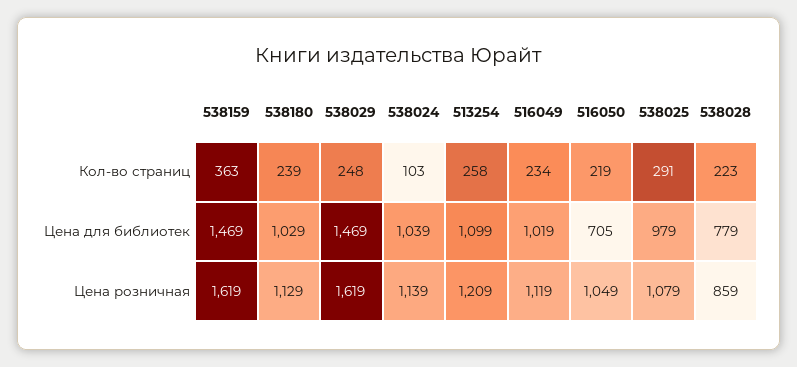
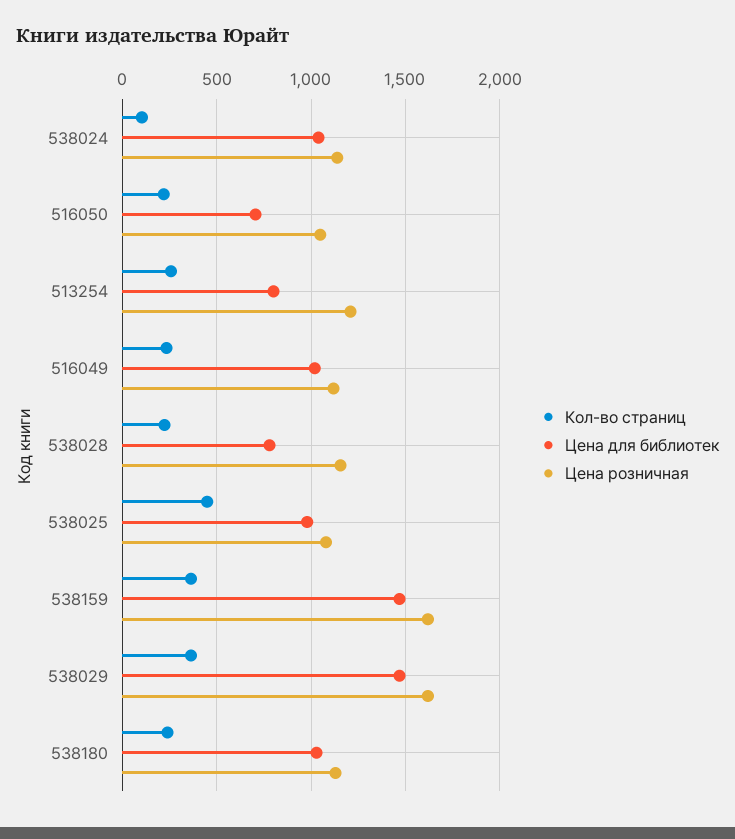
Кол-во страниц, 538029: 248 -> 350
Кол-во страниц, 538025: 291 -> 450
Цена для библиотек, 513254: 1099 -> 800
Цена розничная, 538028: 859 -> 1150

